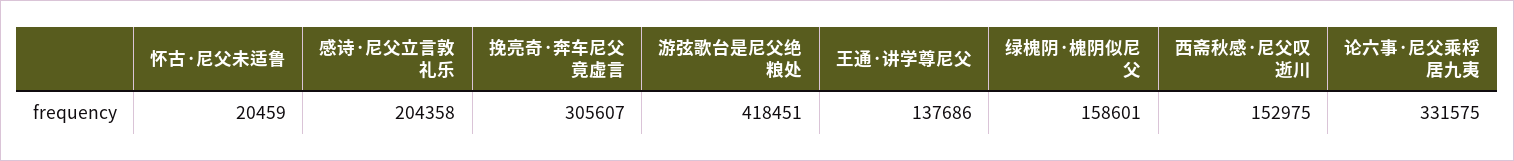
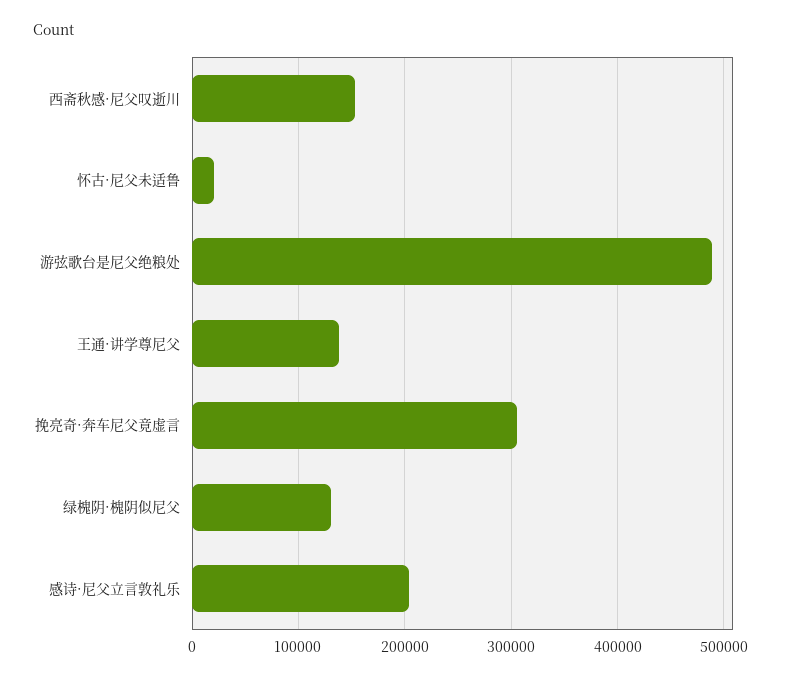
游弦歌台是尼父绝粮处: 418451 -> 490000
绿槐阴·槐阴似尼父: 158601 -> 130000
论六事·尼父乘桴居九夷: 331575 -> none

